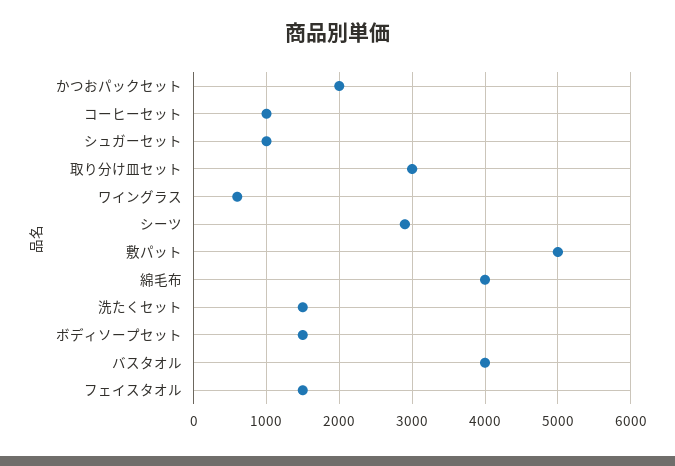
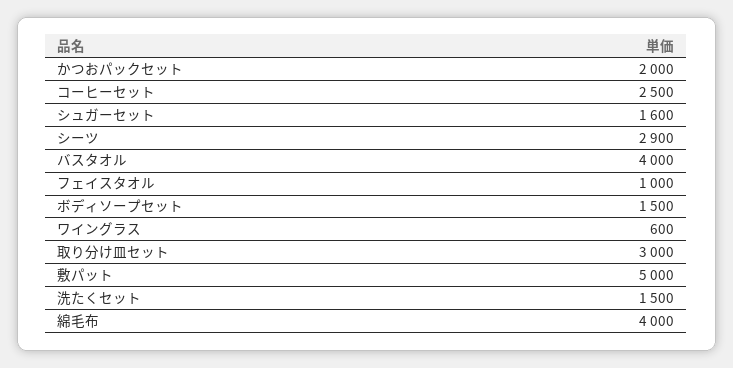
コーヒーセット: 1000 -> 2500
シュガーセット: 1000 -> 1600
フェイスタオル: 1500 -> 1000

